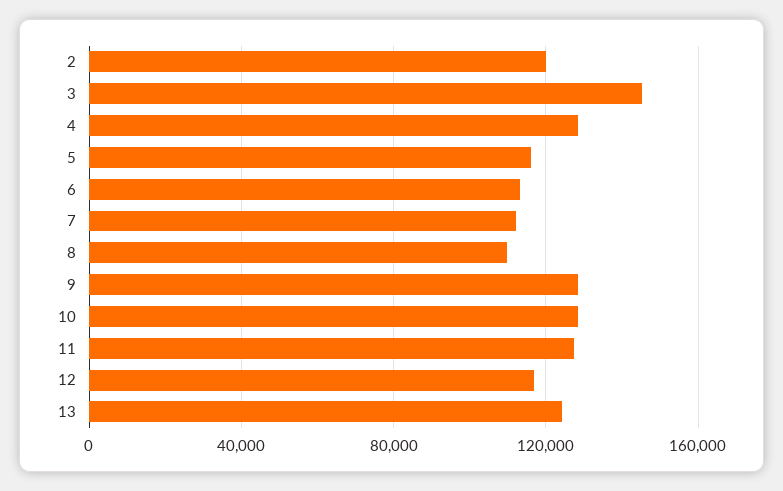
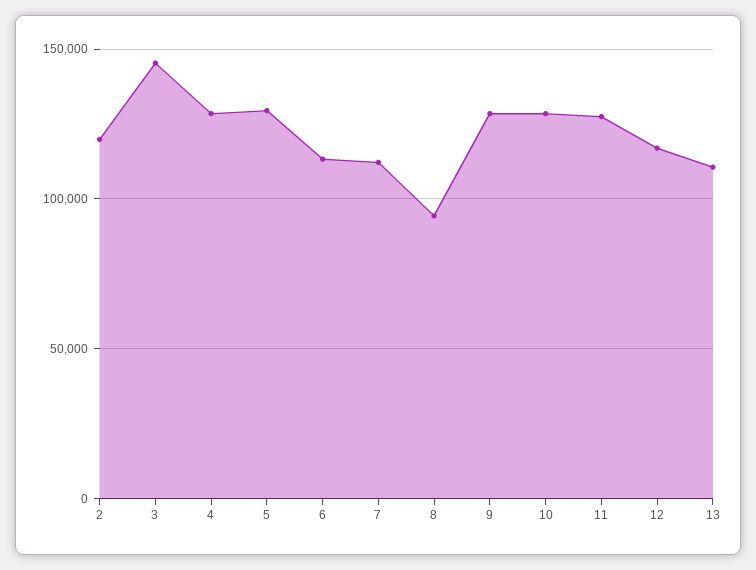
5: 115000 -> 130000
8: 110000 -> 95000
13: 125000 -> 110000

